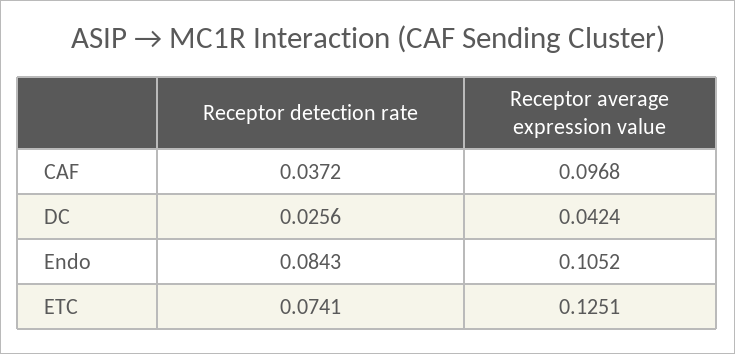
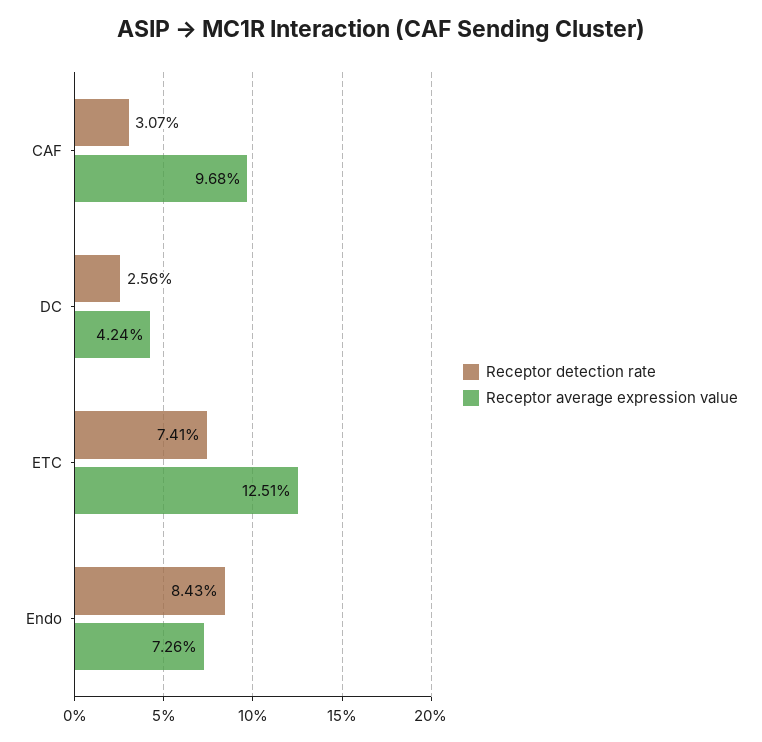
Receptor detection rate, CAF: 0.0372 -> 0.0307
Receptor average expression value, Endo: 0.1052 -> 0.0726

